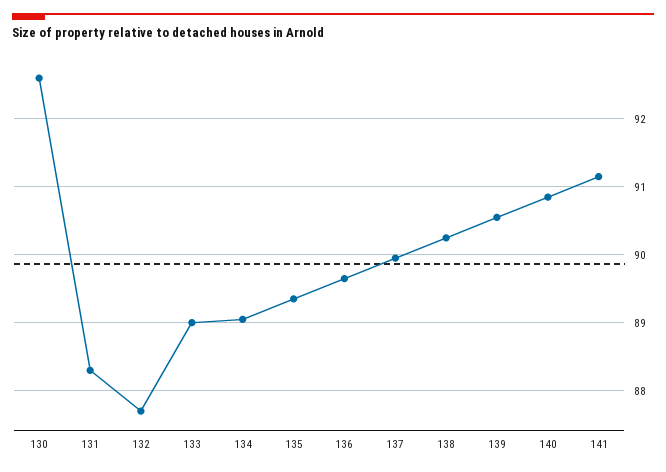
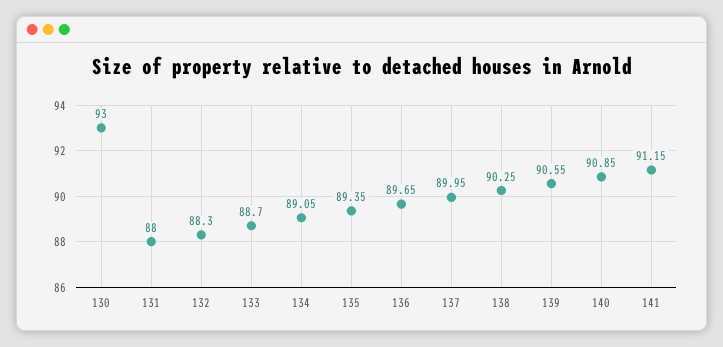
130: 92.6 -> 93
131: 88.3 -> 88
132: 87.7 -> 88.3
133: 89 -> 88.7

